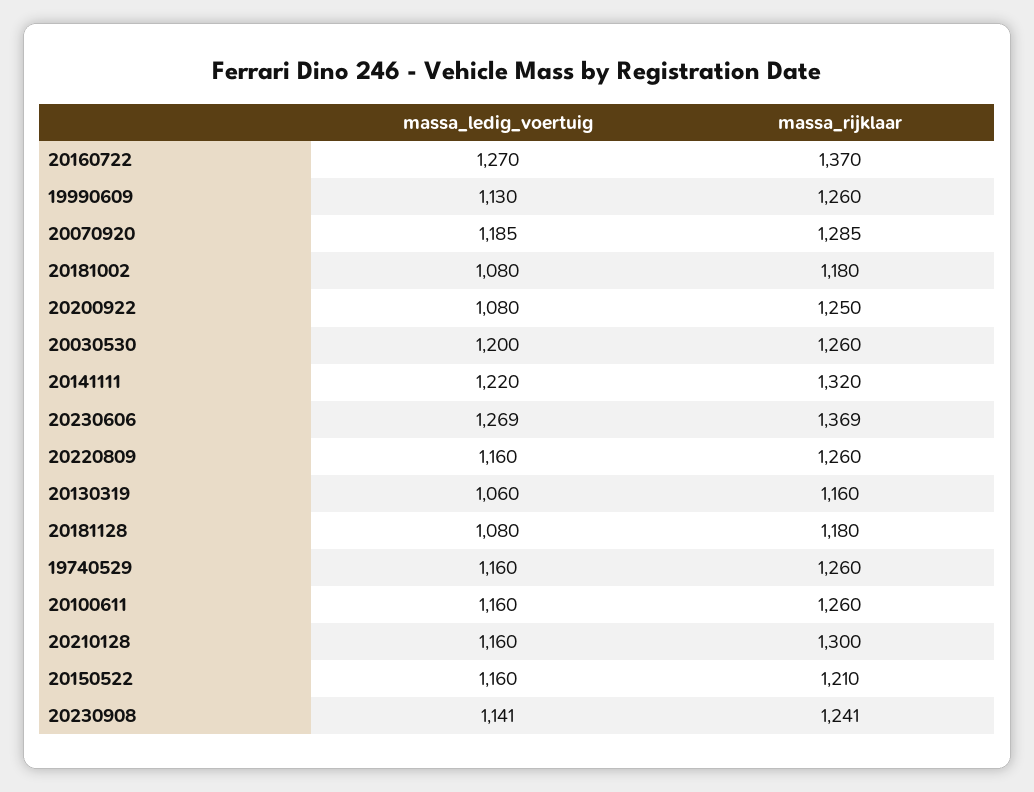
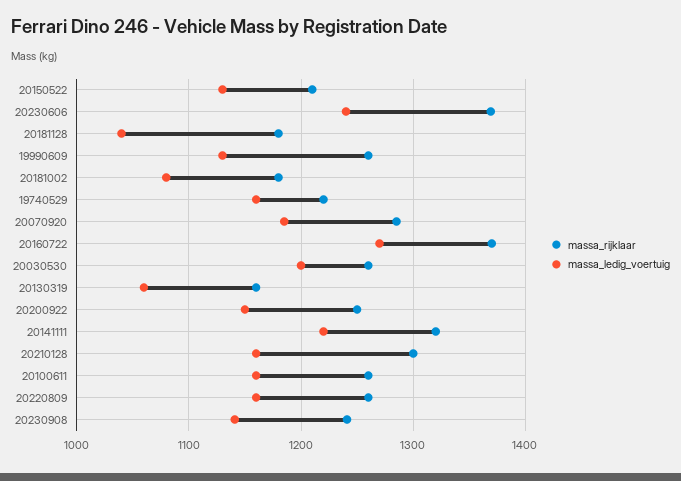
massa_ledig_voertuig, 20200922: 1080 -> 1150
massa_ledig_voertuig, 20230606: 1269 -> 1240
massa_ledig_voertuig, 20181128: 1080 -> 1040
massa_rijklaar, 19740529: 1260 -> 1220
massa_ledig_voertuig, 20150522: 1160 -> 1130

